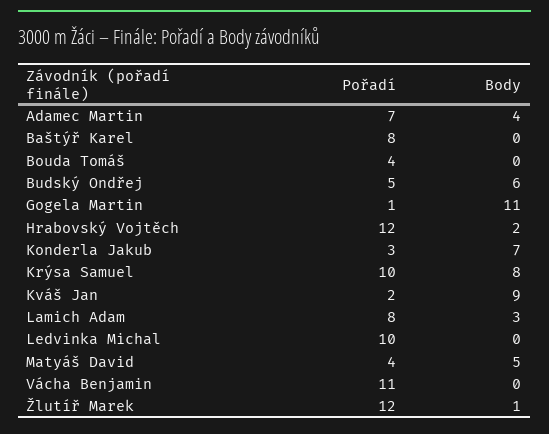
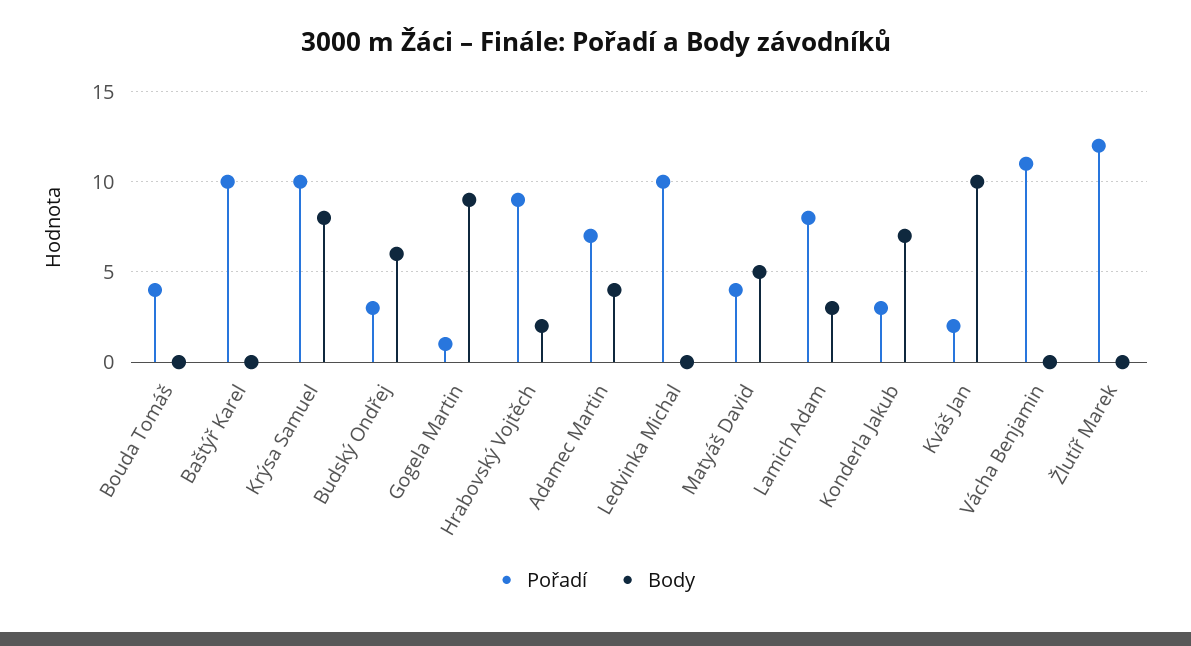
Pořadí, Baštýř Karel: 8 -> 10
Pořadí, Budský Ondřej: 5 -> 3
Body, Gogela Martin: 11 -> 9
Pořadí, Hrabovský Vojtěch: 12 -> 9
Body, Kváš Jan: 9 -> 10
Body, Žlutíř Marek: 1 -> 0

